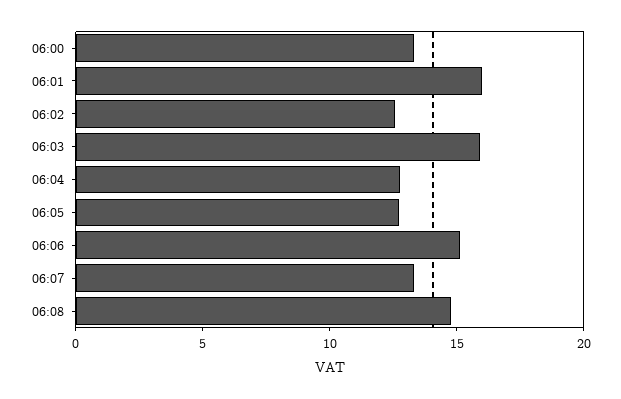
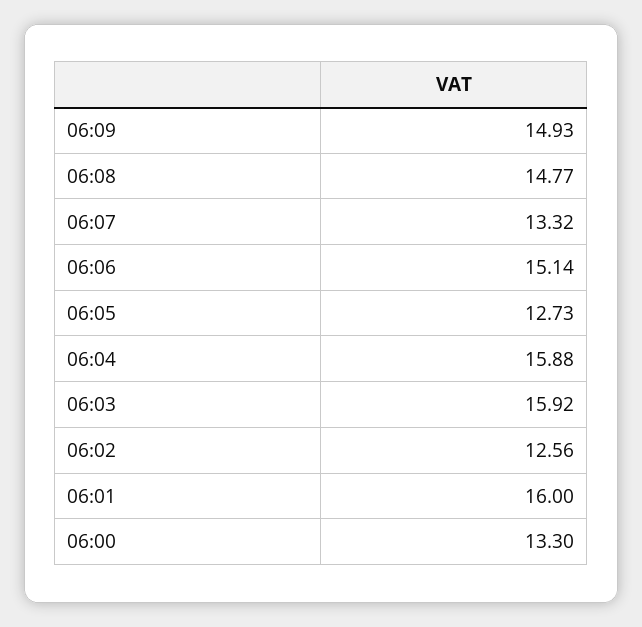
06:04: 13 -> 15.88
06:09: none -> 14.93

